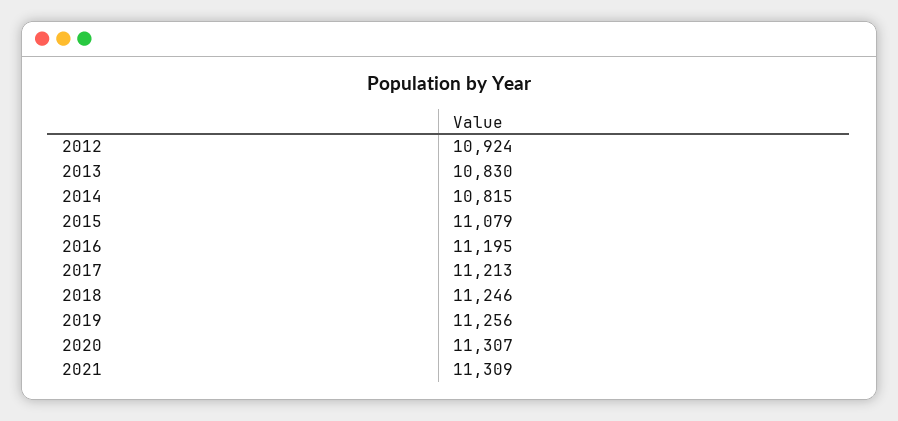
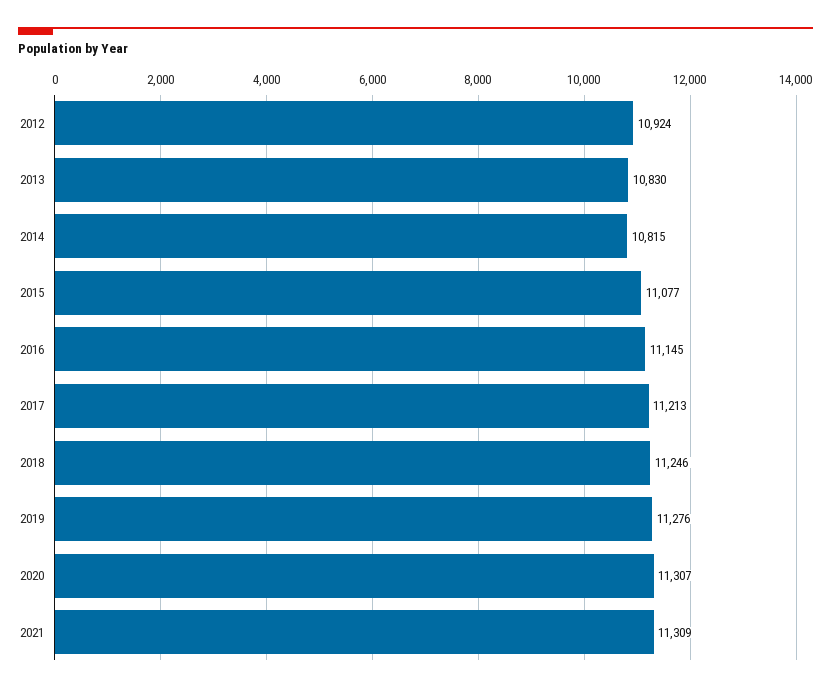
2015: 11079 -> 11077
2016: 11195 -> 11145
2019: 11256 -> 11276

